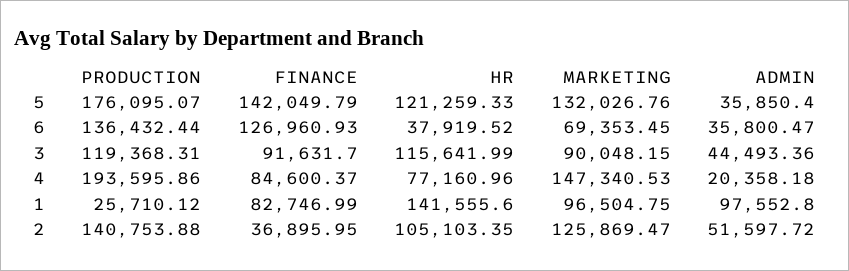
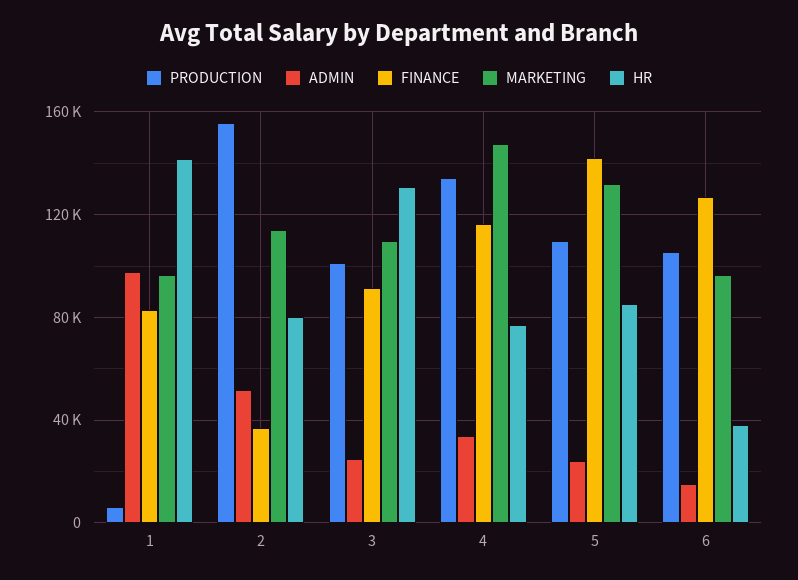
PRODUCTION, 5: 176095.07 -> 110000
HR, 5: 121259.33 -> 85000
ADMIN, 5: 35850.4 -> 25000
PRODUCTION, 6: 136432.44 -> 105000
MARKETING, 6: 69353.45 -> 95000
ADMIN, 6: 35800.47 -> 15000
PRODUCTION, 3: 119368.31 -> 100000
HR, 3: 115641.99 -> 130000
MARKETING, 3: 90048.15 -> 110000
ADMIN, 3: 44493.36 -> 25000
PRODUCTION, 4: 193595.86 -> 135000
FINANCE, 4: 84600.37 -> 115000
ADMIN, 4: 20358.18 -> 35000
PRODUCTION, 1: 25710.12 -> 5000
PRODUCTION, 2: 140753.88 -> 155000
HR, 2: 105103.35 -> 80000
MARKETING, 2: 125869.47 -> 115000

